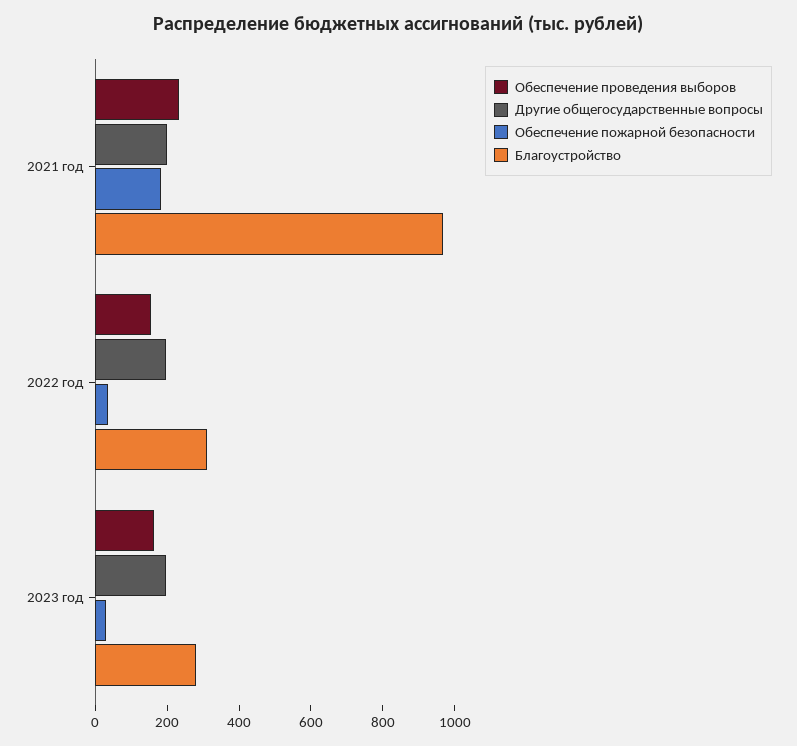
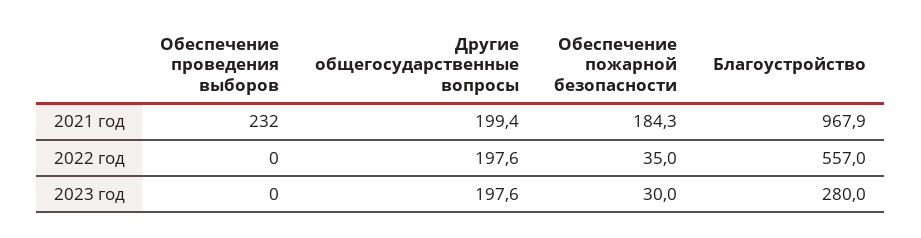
Обеспечение проведения выборов, 2022 год: 150 -> 0
Благоустройство, 2022 год: 300 -> 557
Обеспечение проведения выборов, 2023 год: 150 -> 0

